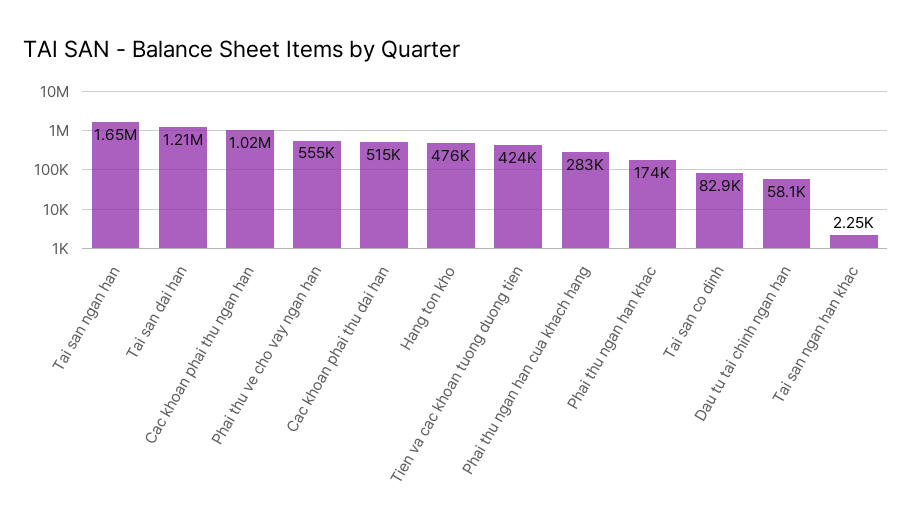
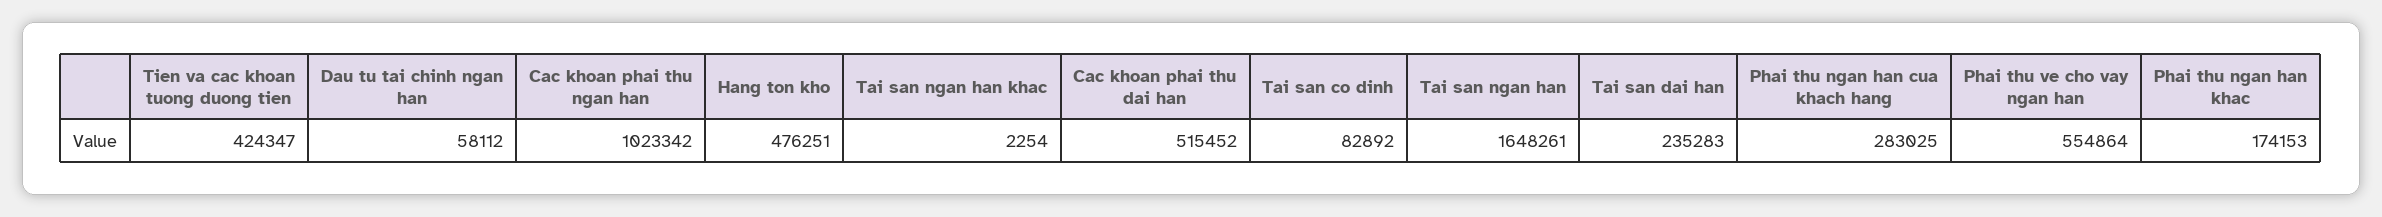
Tai san dai han: 1210000 -> 235283

